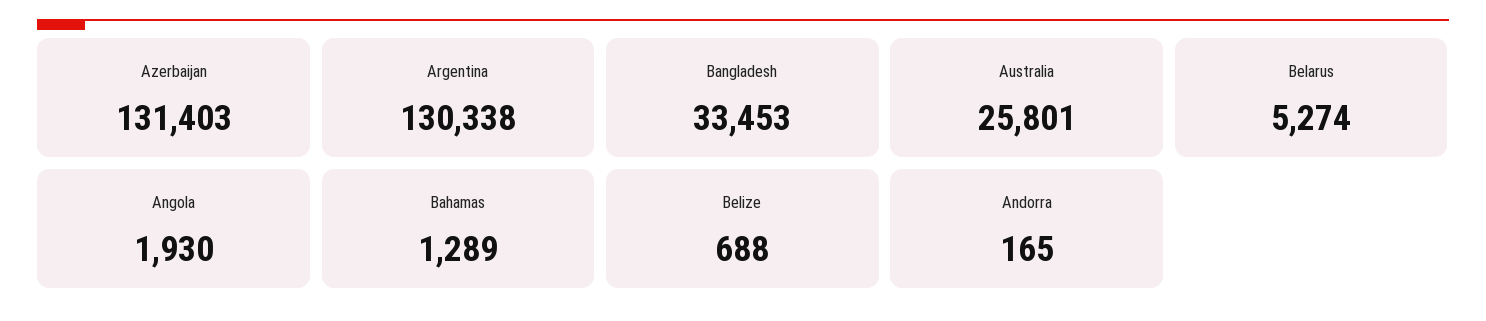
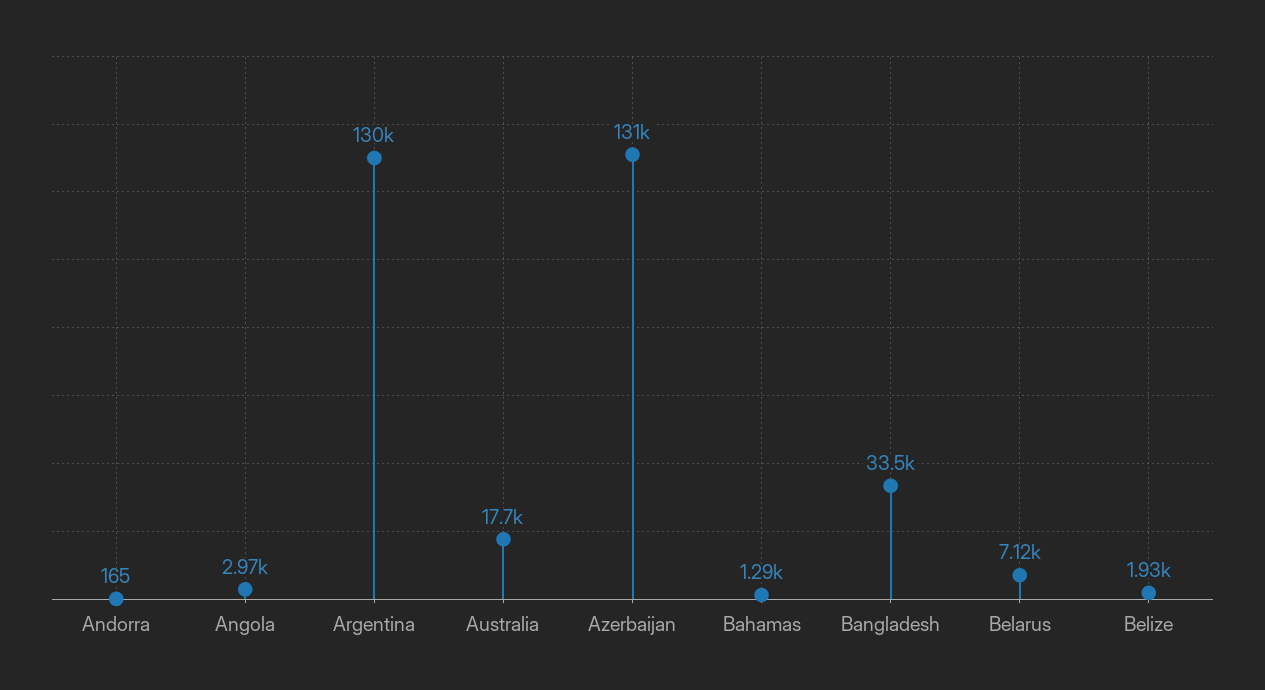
Australia: 25801 -> 17700
Belarus: 5274 -> 7120
Angola: 1930 -> 2970
Belize: 688 -> 1930

